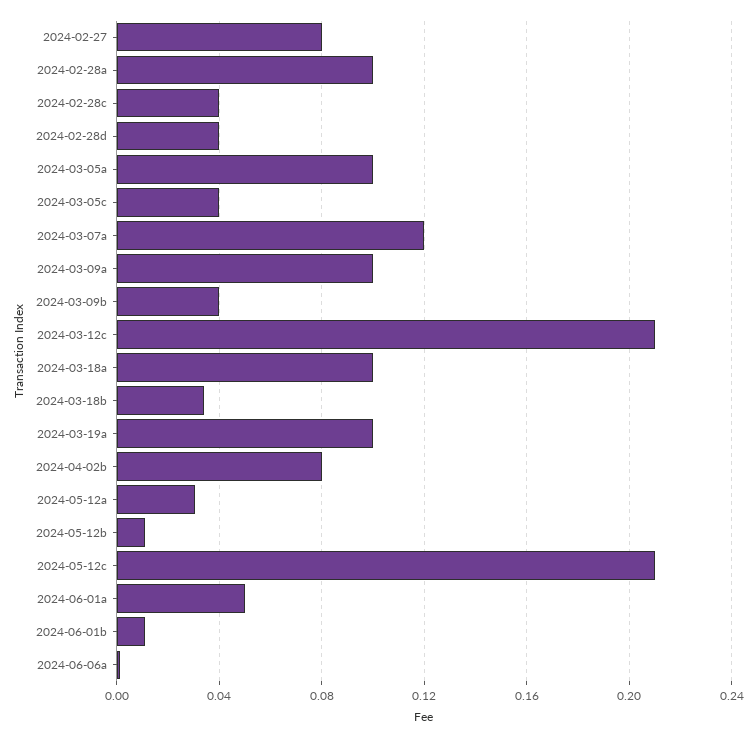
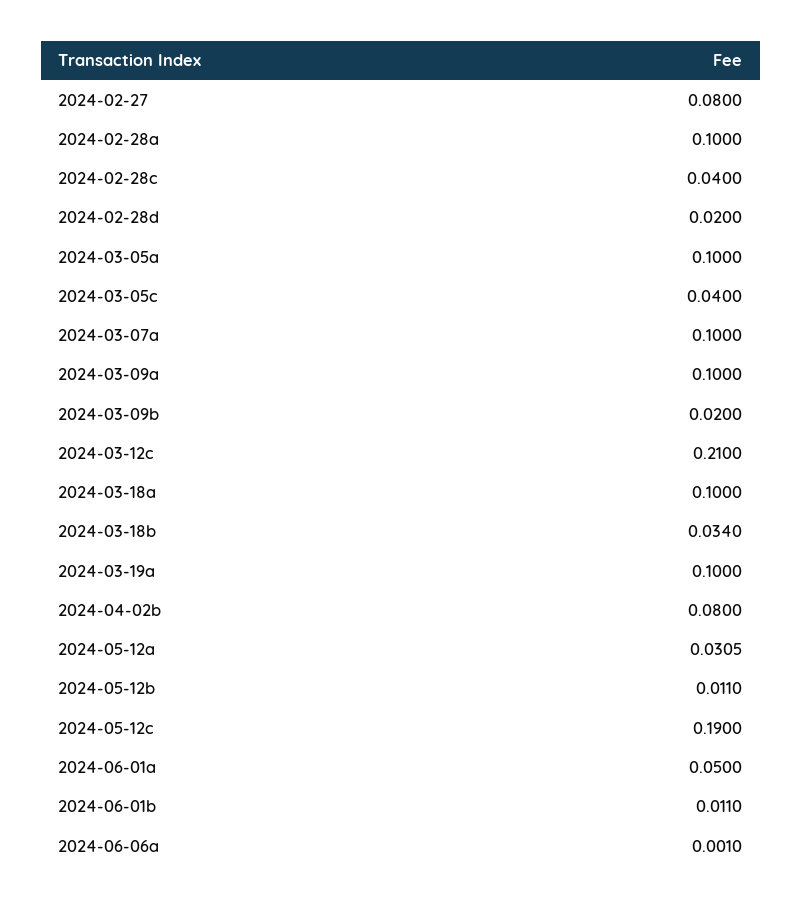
2024-02-28d: 0.04 -> 0.02
2024-03-07a: 0.12 -> 0.1
2024-03-09b: 0.04 -> 0.02
2024-05-12c: 0.21 -> 0.19

